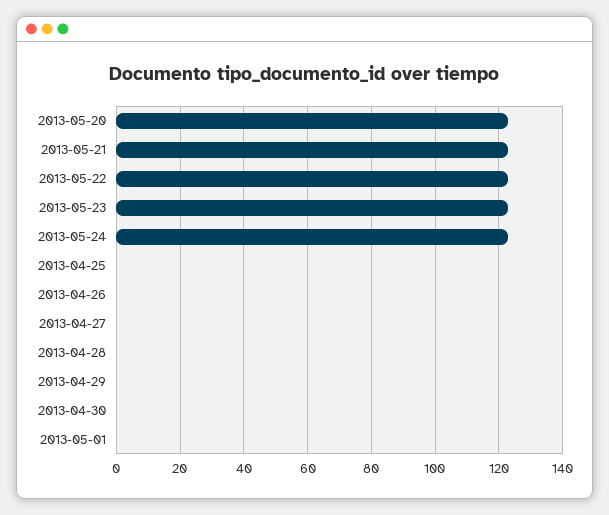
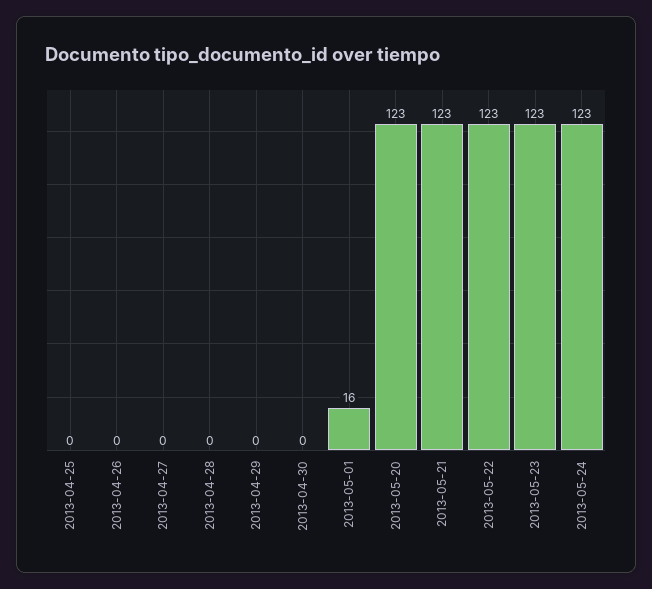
2013-05-01: 0 -> 16

